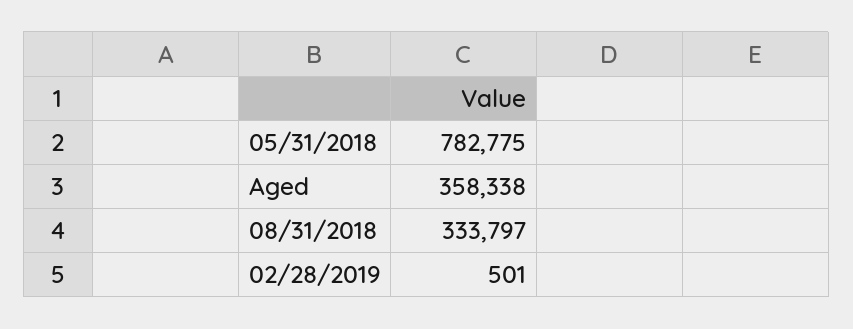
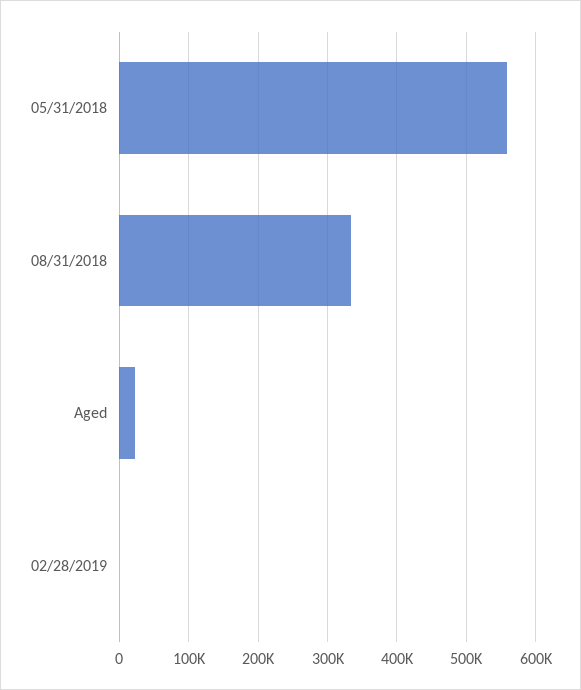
05/31/2018: 782775 -> 560000
Aged: 358338 -> 20000

